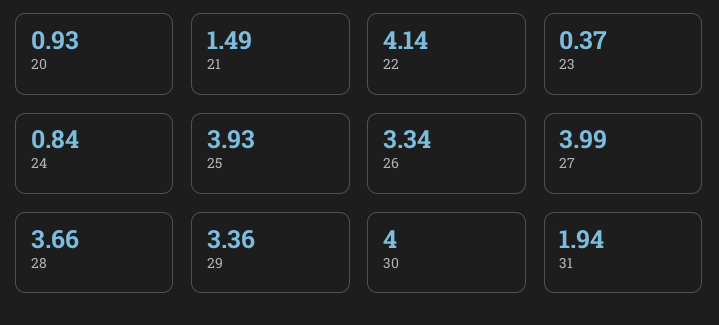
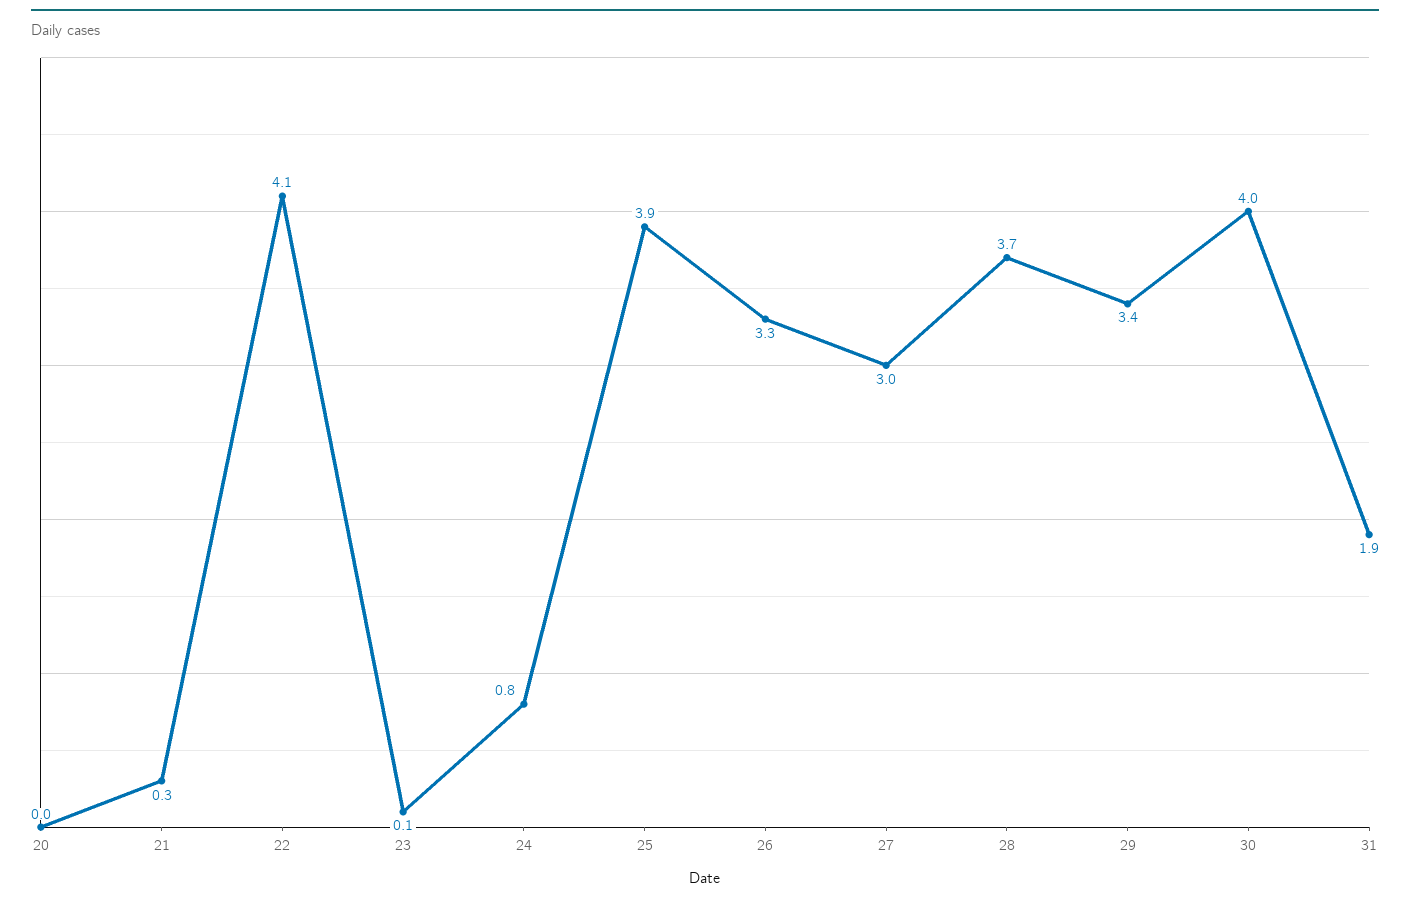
20: 0.93 -> 0
21: 1.49 -> 0.3
23: 0.37 -> 0.1
27: 3.99 -> 3

